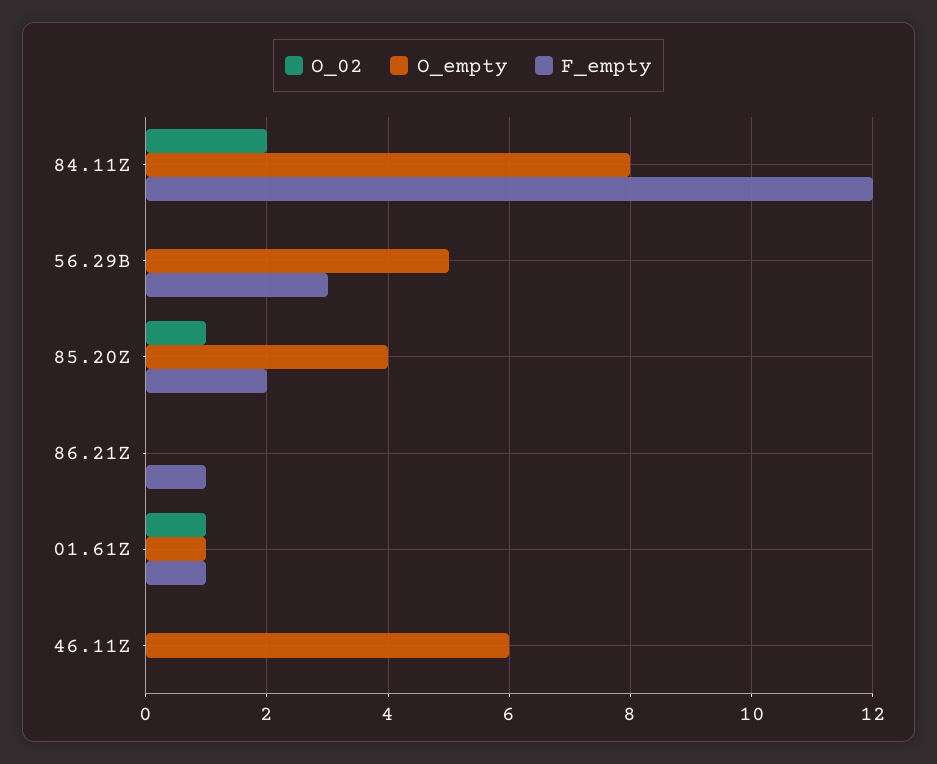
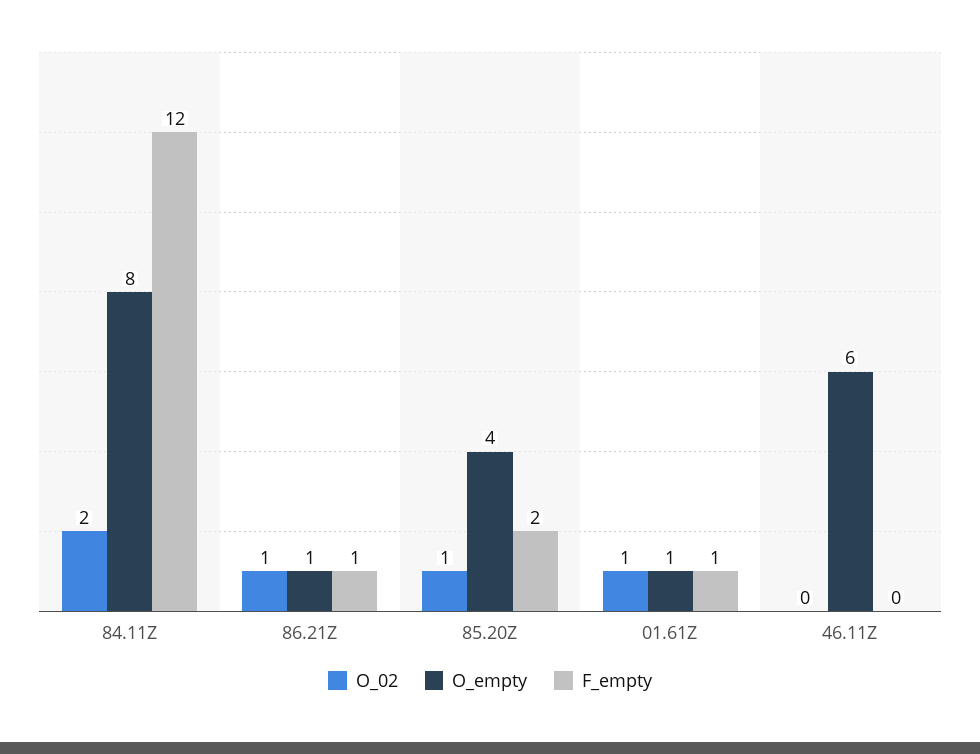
O_02, 56.29B: 0 -> none
O_empty, 56.29B: 5 -> none
F_empty, 56.29B: 3 -> none
O_02, 86.21Z: 0 -> 1
O_empty, 86.21Z: 0 -> 1

